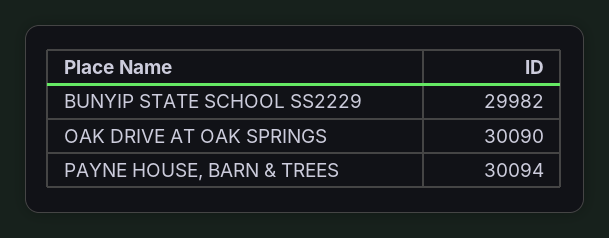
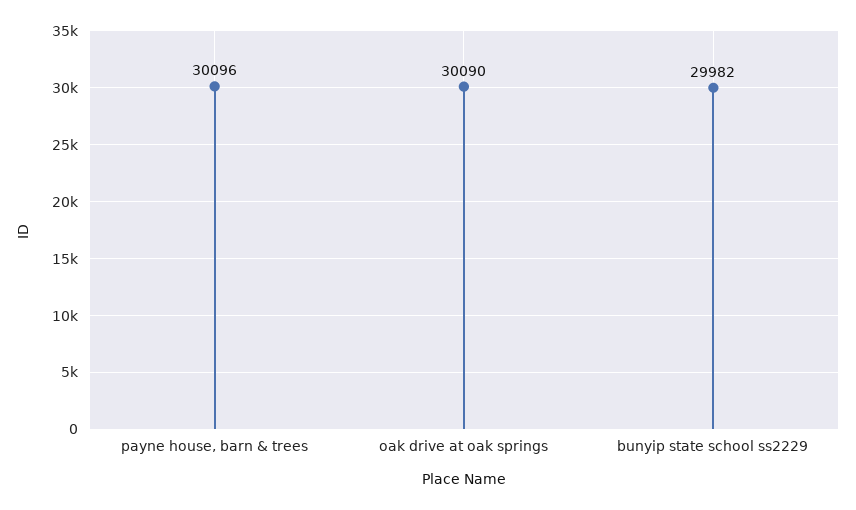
PAYNE HOUSE, BARN & TREES: 30094 -> 30096

